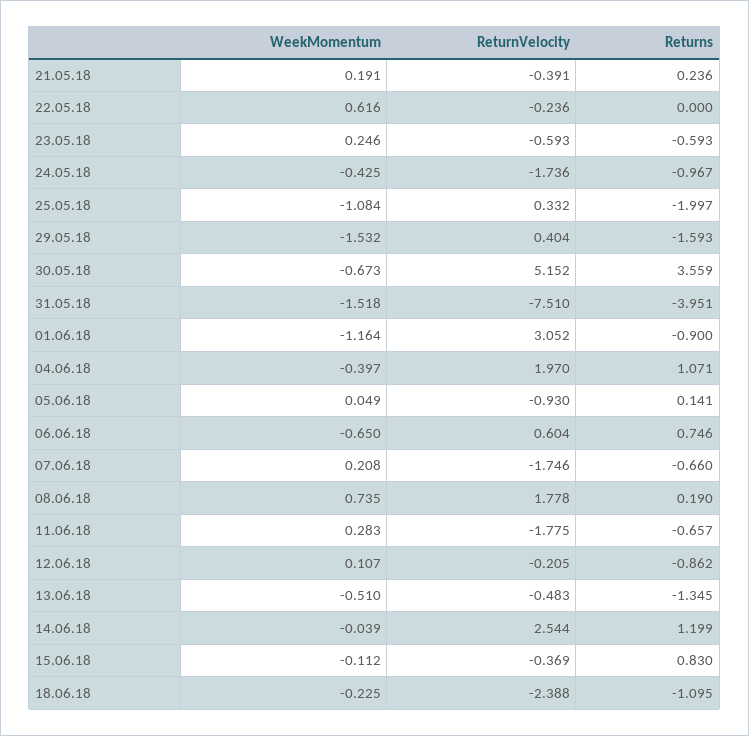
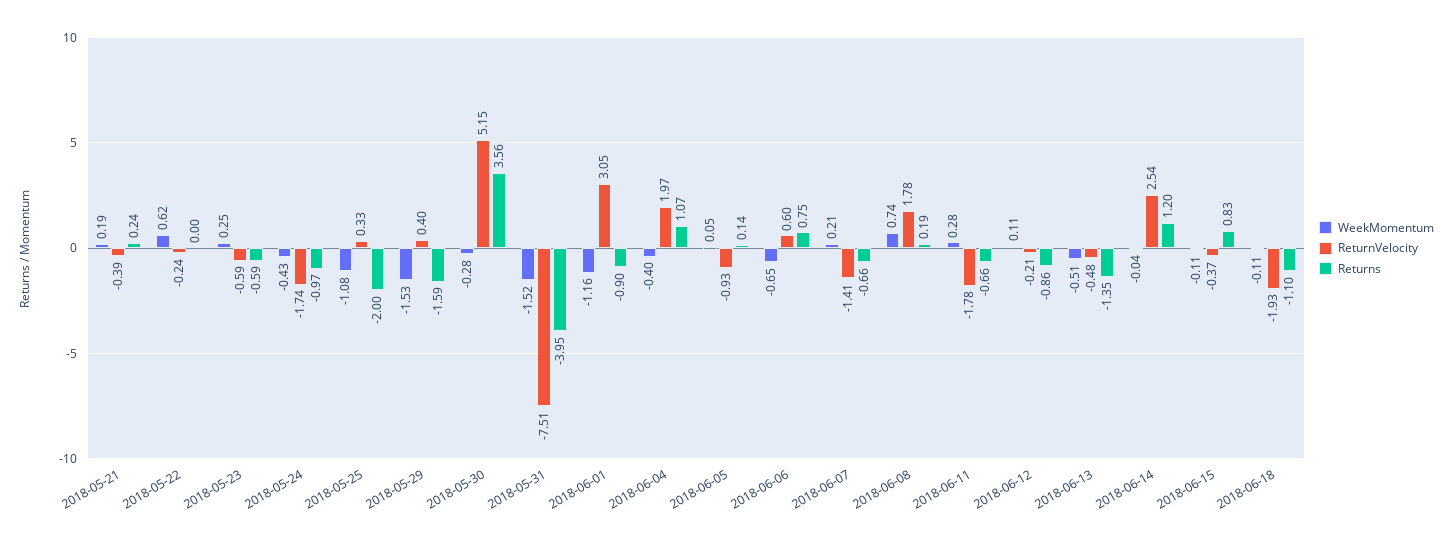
WeekMomentum, 30.05.18: -0.673 -> -0.28
ReturnVelocity, 07.06.18: -1.746 -> -1.41
WeekMomentum, 18.06.18: -0.225 -> -0.11
ReturnVelocity, 18.06.18: -2.388 -> -1.93

